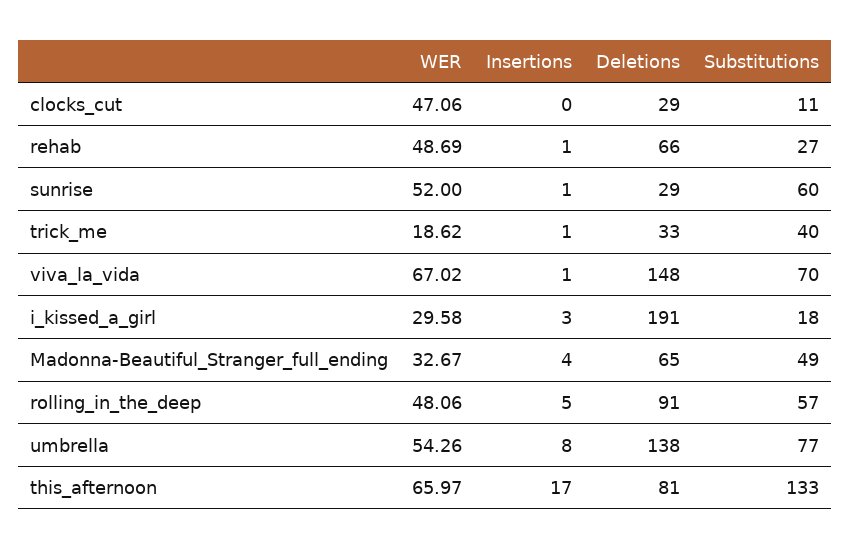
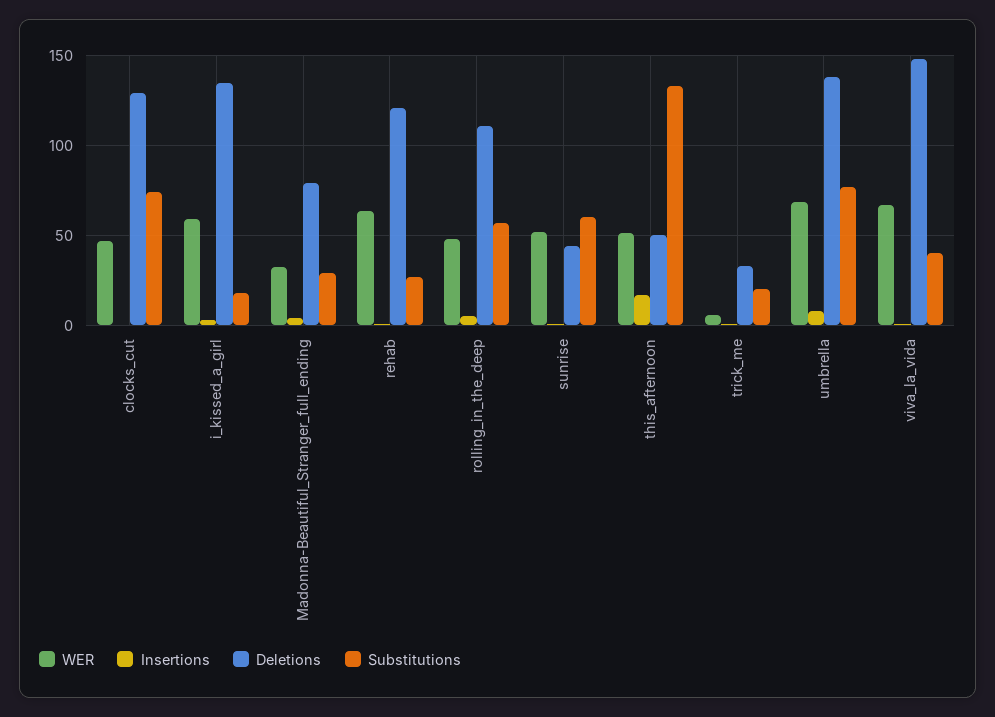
Deletions, clocks_cut: 29 -> 130
Substitutions, clocks_cut: 11 -> 75
WER, rehab: 48.69 -> 65
Deletions, rehab: 66 -> 120
Deletions, sunrise: 29 -> 45
WER, trick_me: 18.62 -> 5
Substitutions, trick_me: 40 -> 20
Substitutions, viva_la_vida: 70 -> 40
WER, i_kissed_a_girl: 29.58 -> 60
Deletions, i_kissed_a_girl: 191 -> 135
Deletions, Madonna-Beautiful_Stranger_full_ending: 65 -> 80
Substitutions, Madonna-Beautiful_Stranger_full_ending: 49 -> 30
Deletions, rolling_in_the_deep: 91 -> 110
WER, umbrella: 54.26 -> 70
WER, this_afternoon: 65.97 -> 50
Deletions, this_afternoon: 81 -> 50

